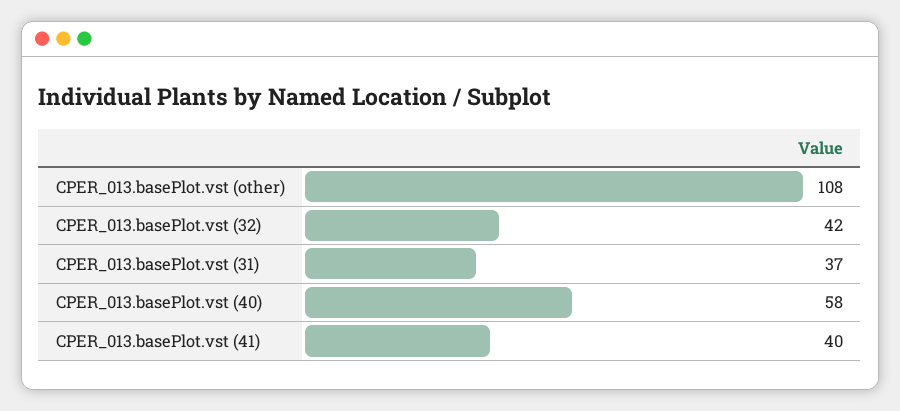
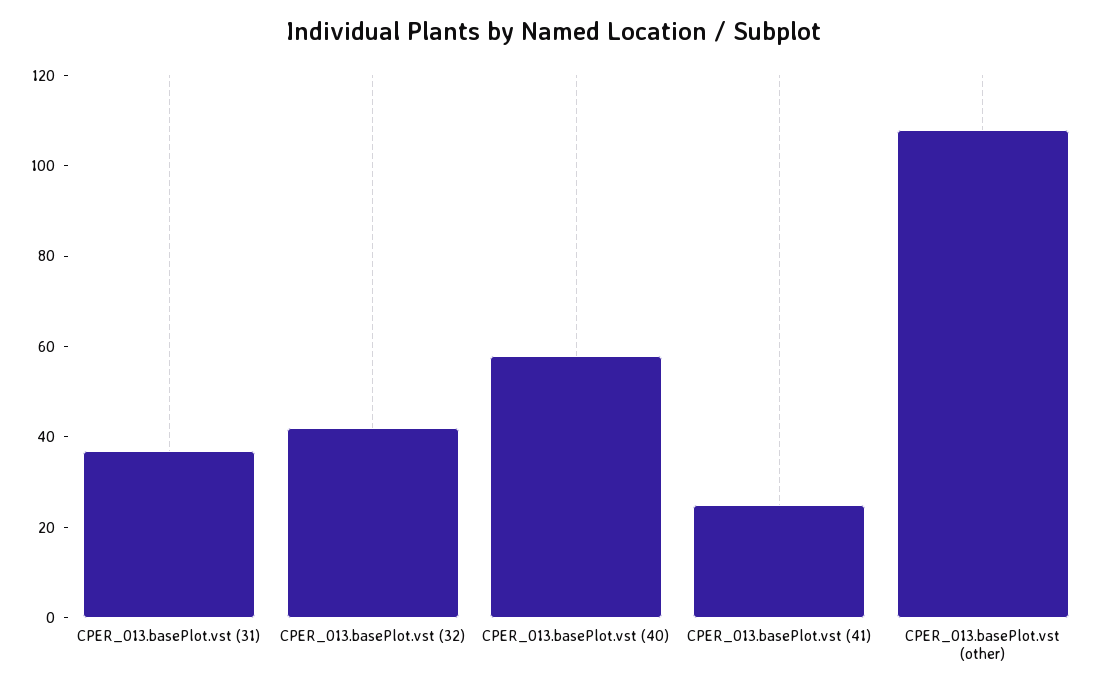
CPER_013.basePlot.vst (41): 40 -> 25

